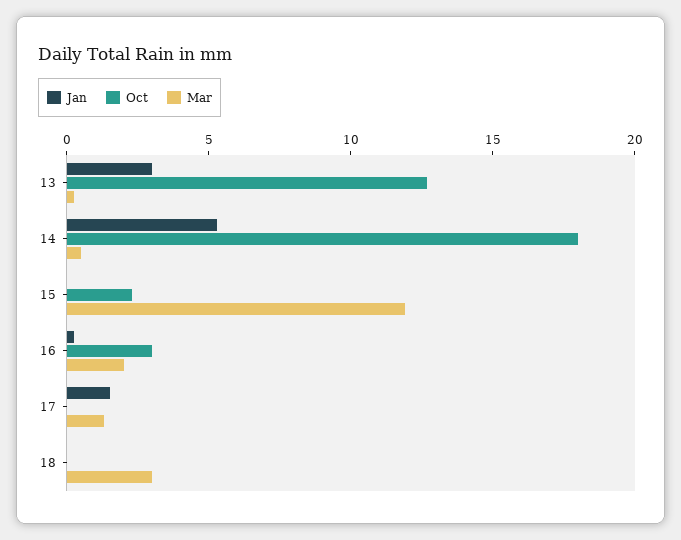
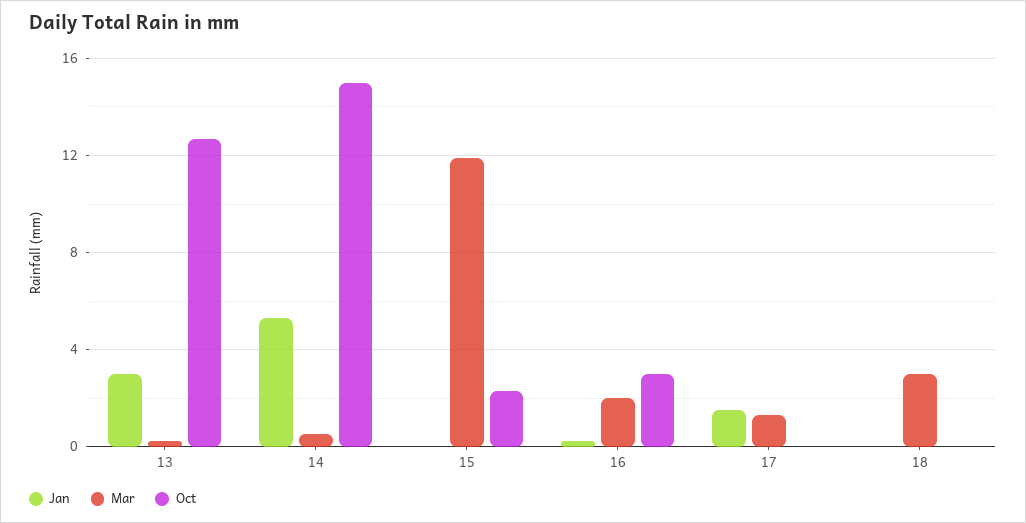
Oct, 14: 18 -> 15

